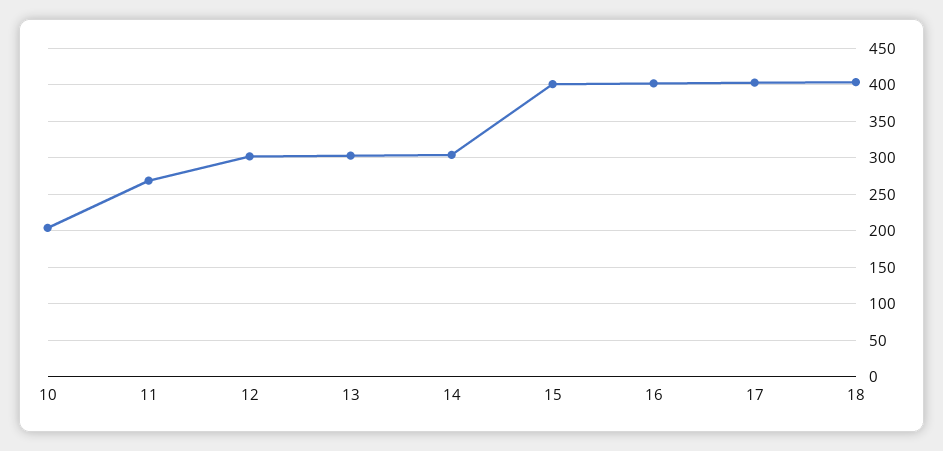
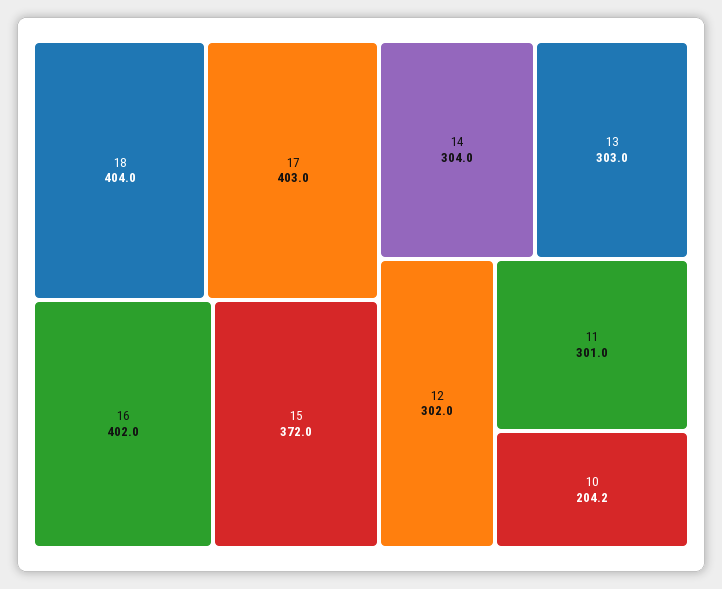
11: 270 -> 301
15: 400 -> 372

